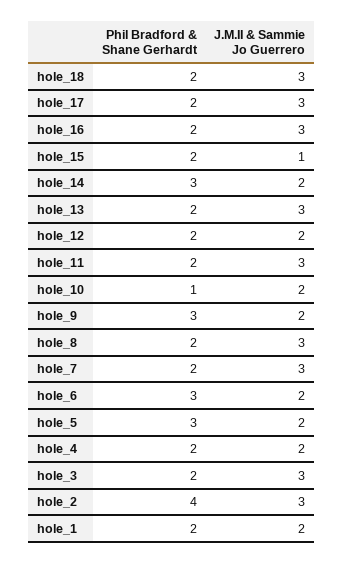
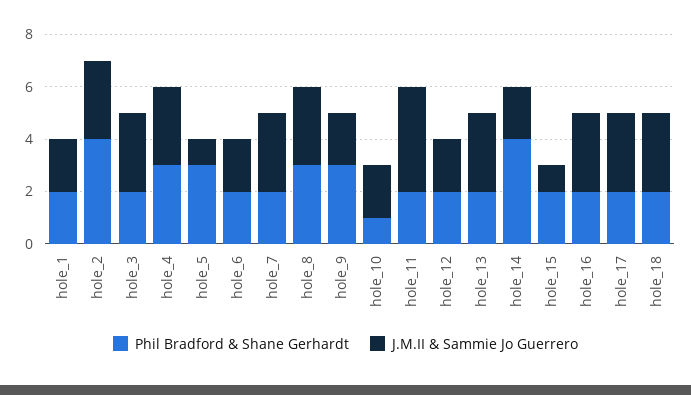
Phil Bradford & Shane Gerhardt, hole_14: 3 -> 4
J.M.II & Sammie Jo Guerrero, hole_11: 3 -> 4
Phil Bradford & Shane Gerhardt, hole_8: 2 -> 3
Phil Bradford & Shane Gerhardt, hole_6: 3 -> 2
J.M.II & Sammie Jo Guerrero, hole_5: 2 -> 1
Phil Bradford & Shane Gerhardt, hole_4: 2 -> 3
J.M.II & Sammie Jo Guerrero, hole_4: 2 -> 3

